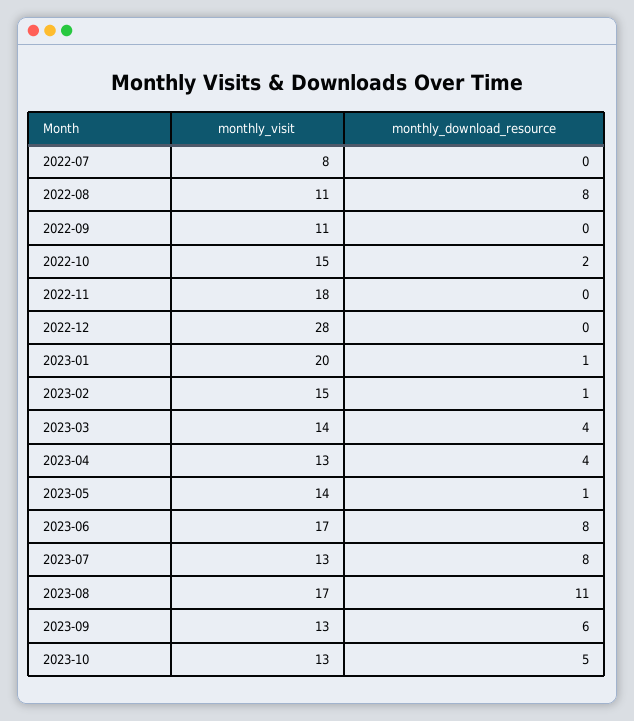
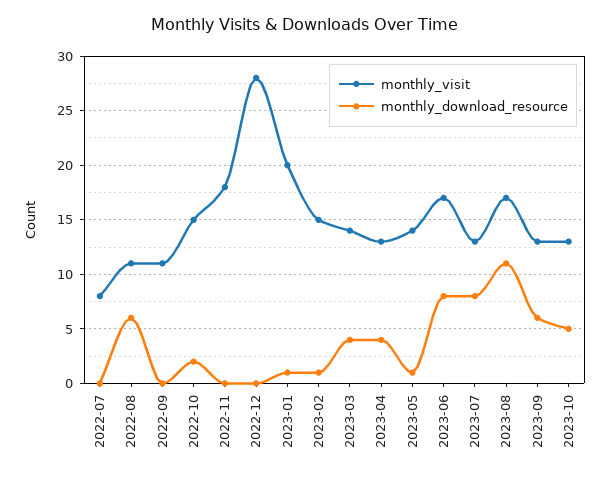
monthly_download_resource, 2022-08: 8 -> 6

